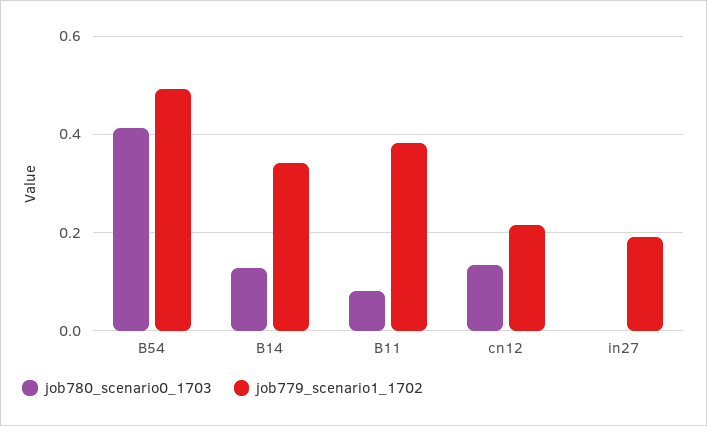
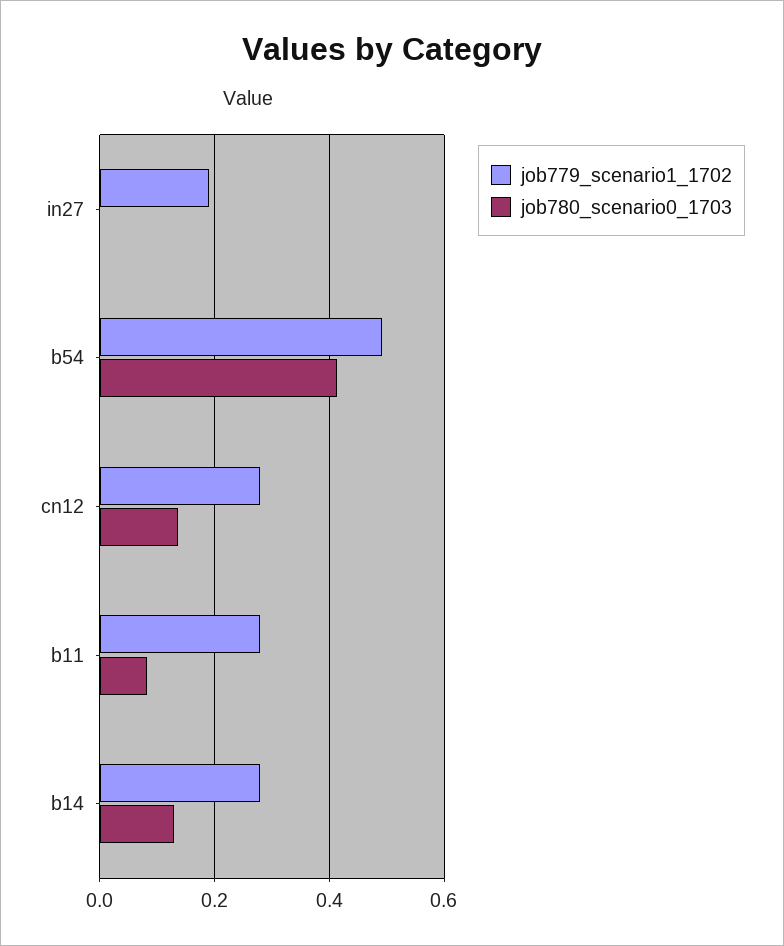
job779_scenario1_1702, B14: 0.34 -> 0.28
job779_scenario1_1702, B11: 0.38 -> 0.28
job779_scenario1_1702, cn12: 0.22 -> 0.28

